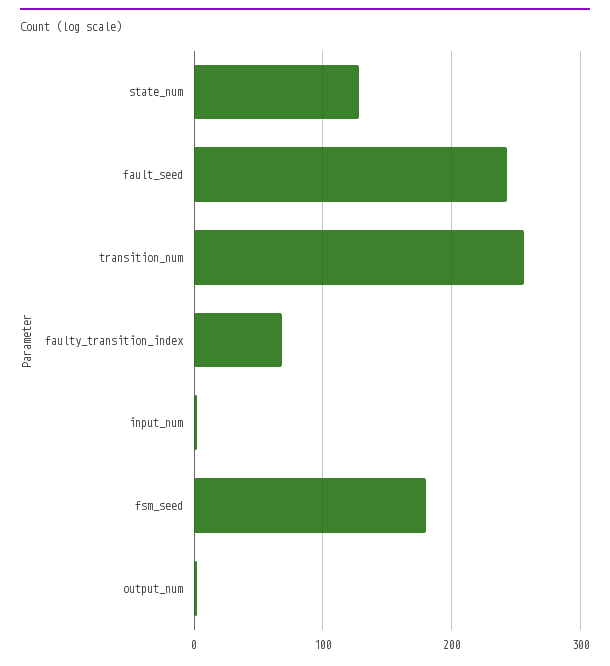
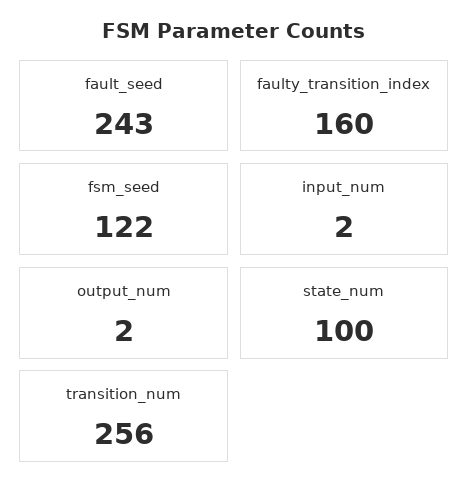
state_num: 130 -> 100
faulty_transition_index: 70 -> 160
fsm_seed: 180 -> 122

